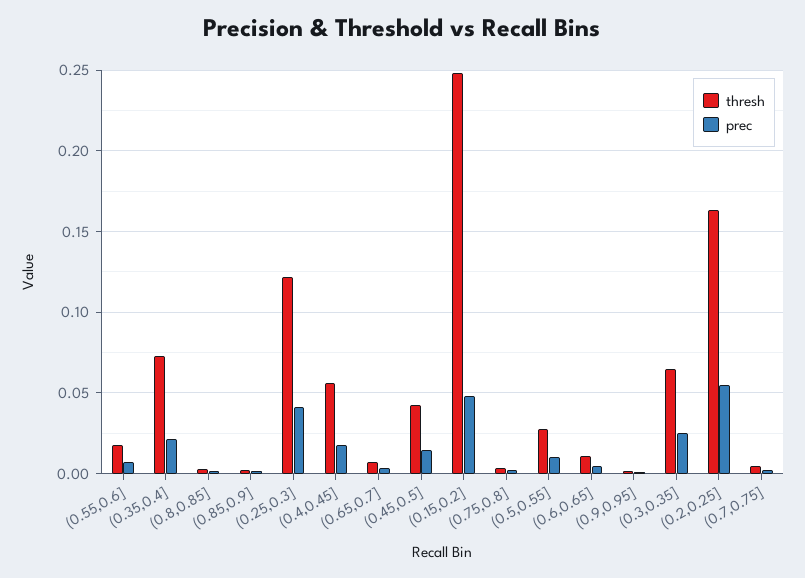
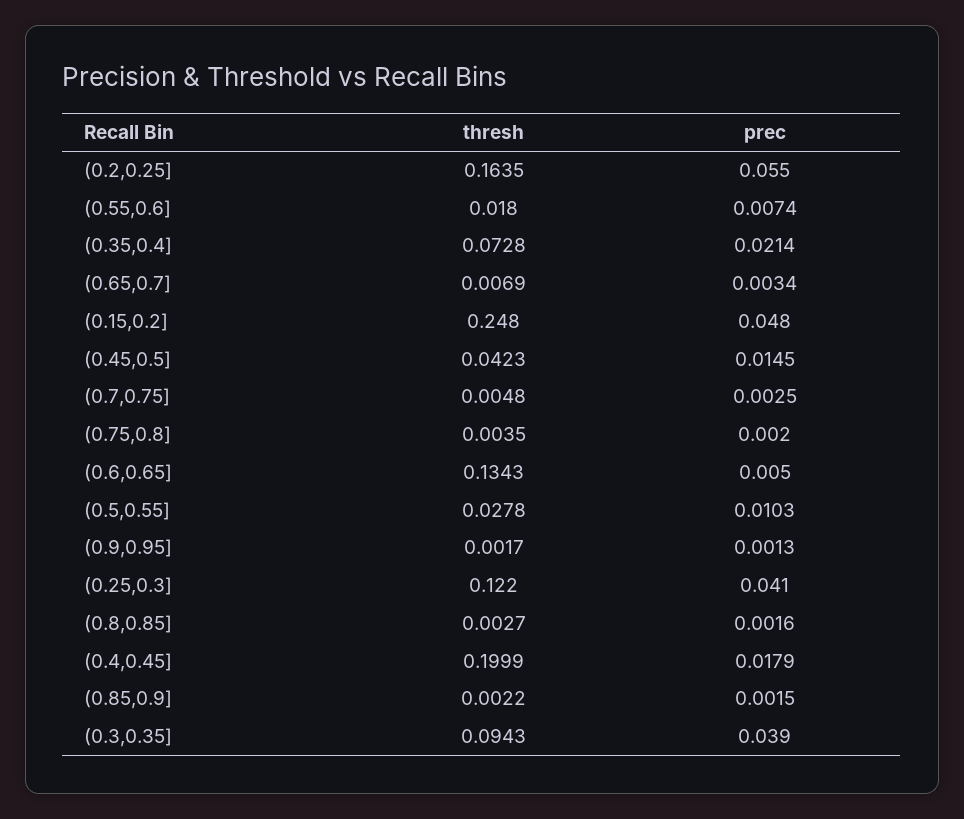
thresh, (0.4,0.45]: 0.055 -> 0.1999
thresh, (0.6,0.65]: 0.01 -> 0.1343
thresh, (0.3,0.35]: 0.065 -> 0.0943
prec, (0.3,0.35]: 0.025 -> 0.039

